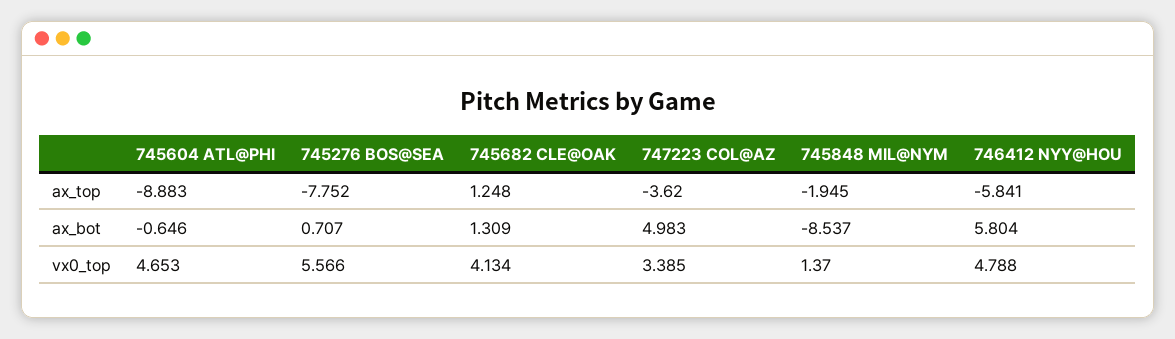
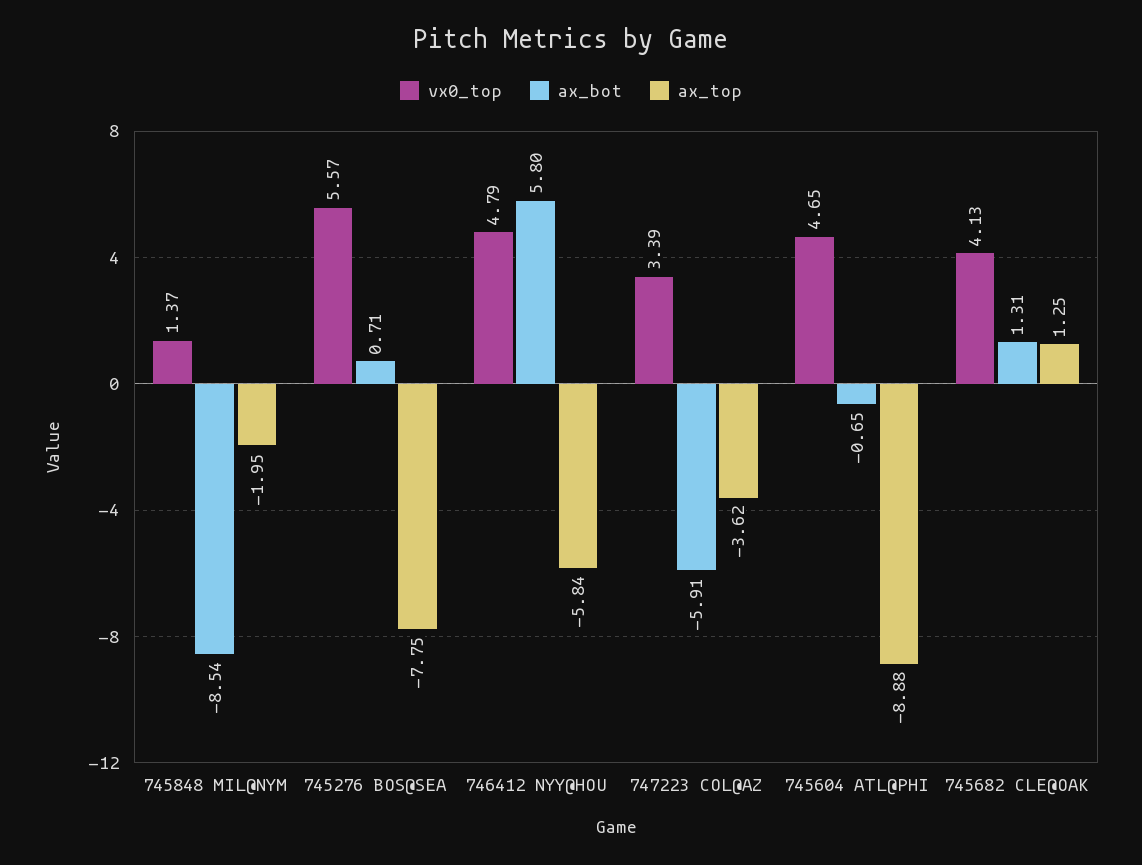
ax_bot, 747223 COL@AZ: 4.983 -> -5.91

